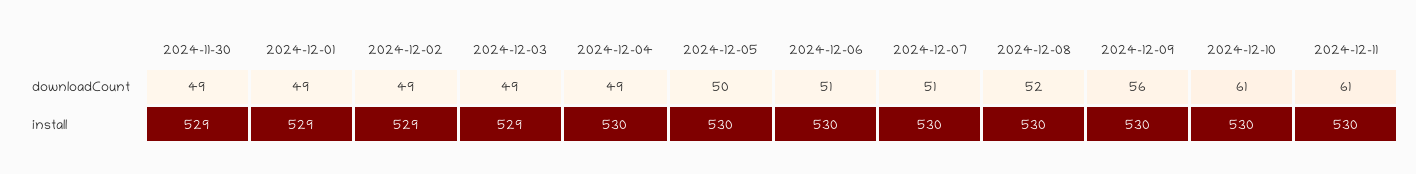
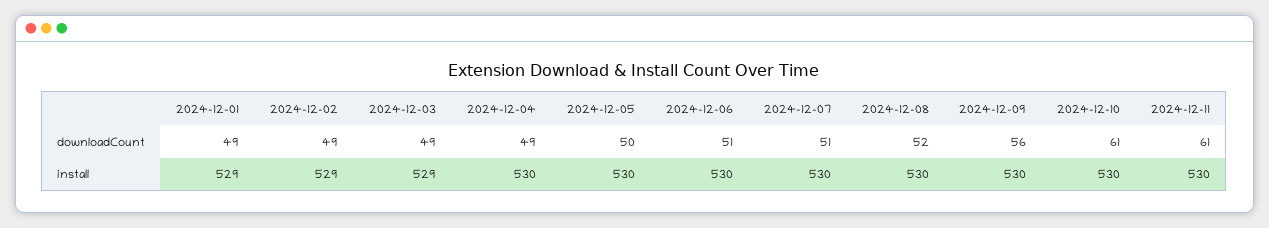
2024-11-30, downloadCount: 49 -> none
2024-11-30, install: 529 -> none

